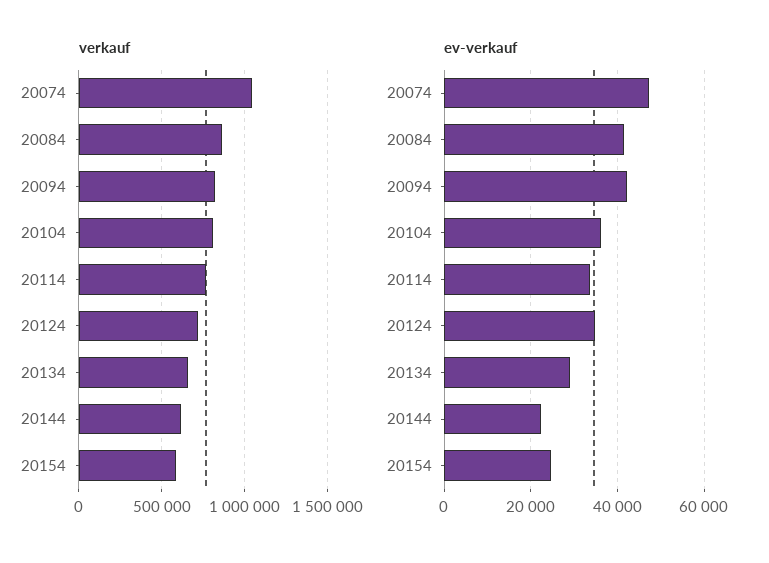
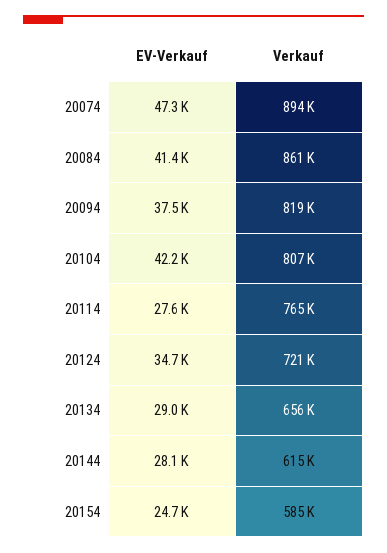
verkauf, 20074: 1050000 -> 894000
ev-verkauf, 20094: 42000 -> 37500
ev-verkauf, 20104: 36000 -> 42200
ev-verkauf, 20114: 34000 -> 27600
ev-verkauf, 20144: 22000 -> 28100

